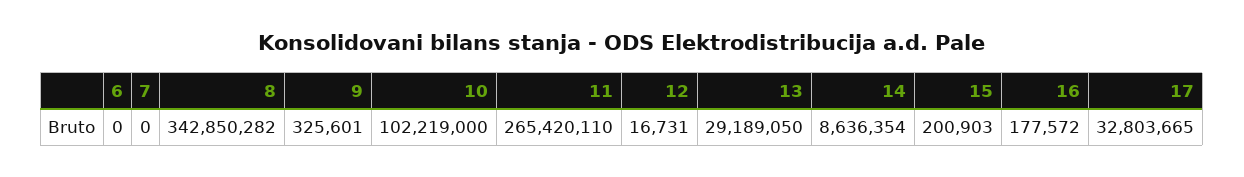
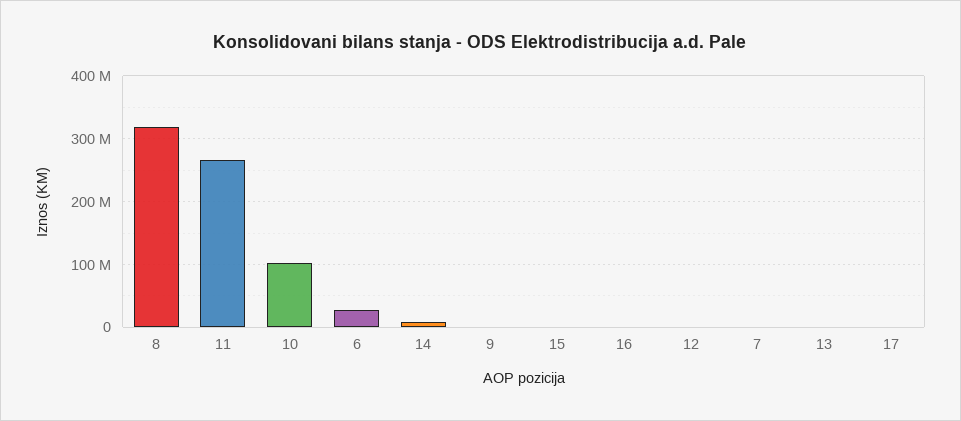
6: 0 -> 30000000
8: 342850282 -> 320000000
13: 29189050 -> 0
17: 32803665 -> 0

